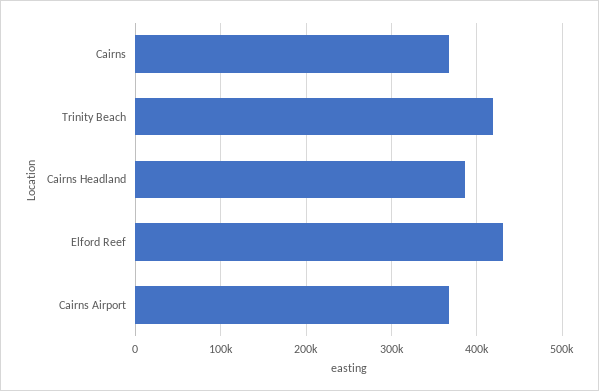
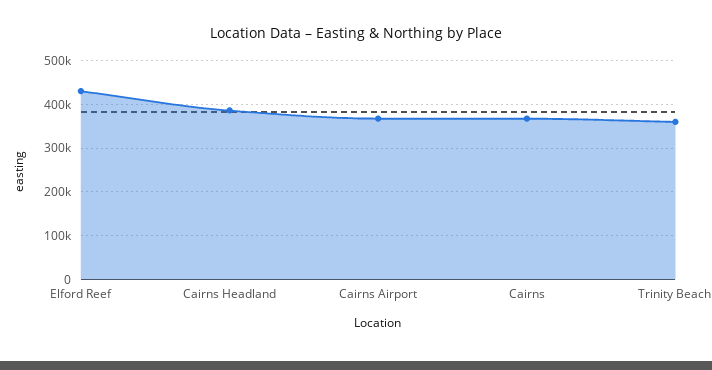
Trinity Beach: 420000 -> 360000

